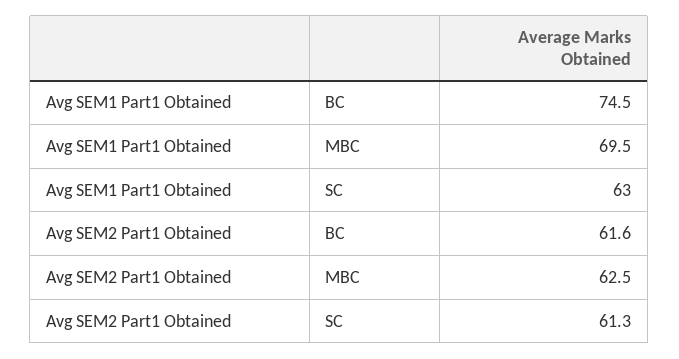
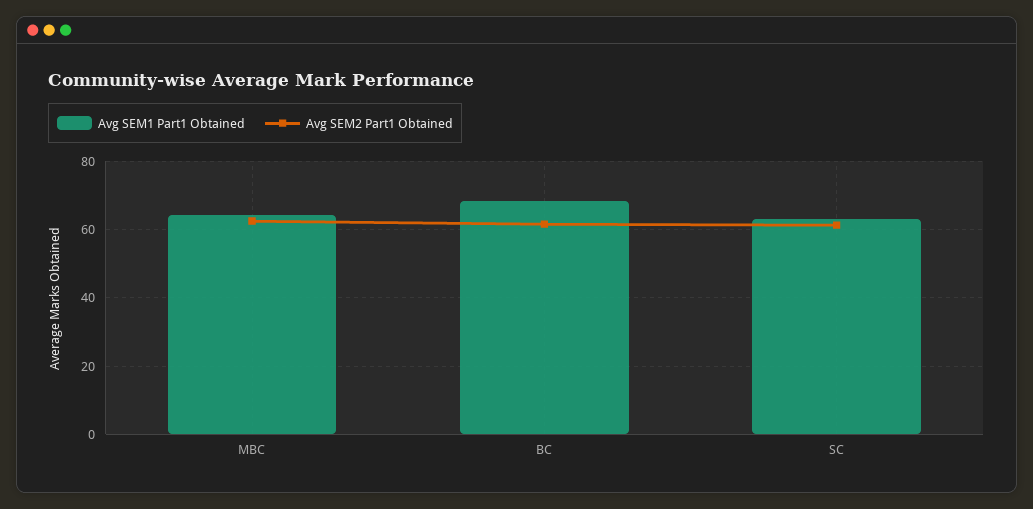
Avg SEM1 Part1 Obtained, BC: 74.5 -> 68
Avg SEM1 Part1 Obtained, MBC: 69.5 -> 64

